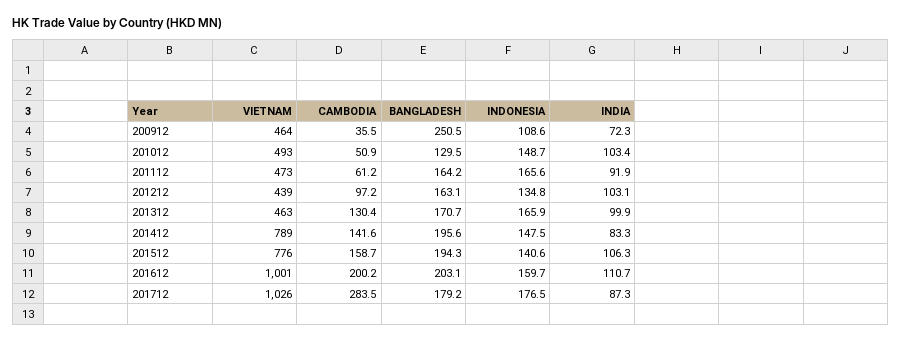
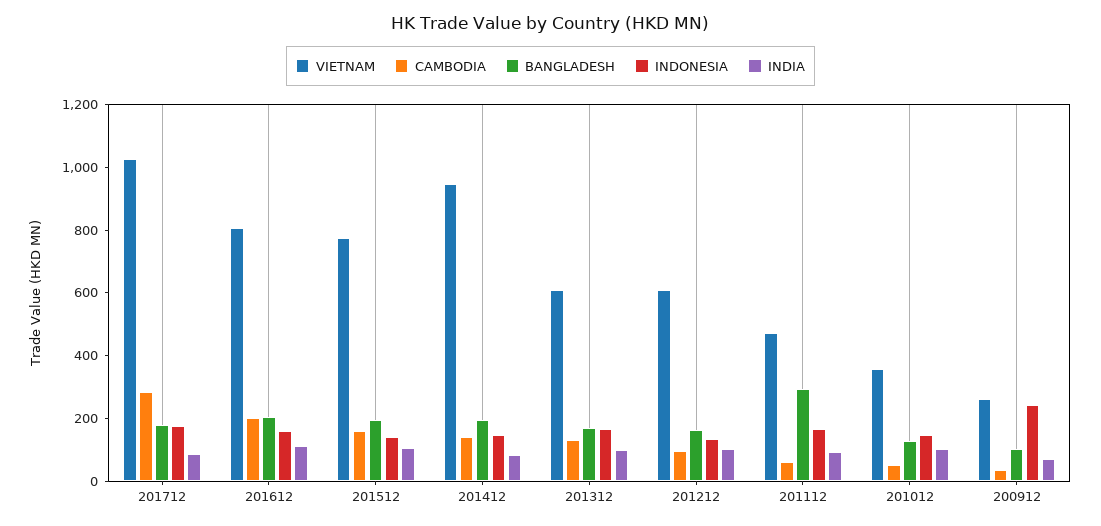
VIETNAM, 200912: 464 -> 250
BANGLADESH, 200912: 250.5 -> 100
INDONESIA, 200912: 108.6 -> 250
VIETNAM, 201012: 493 -> 350
BANGLADESH, 201112: 164.2 -> 300
VIETNAM, 201212: 439 -> 600
VIETNAM, 201312: 463 -> 600
VIETNAM, 201412: 789 -> 950
VIETNAM, 201612: 1001 -> 800

